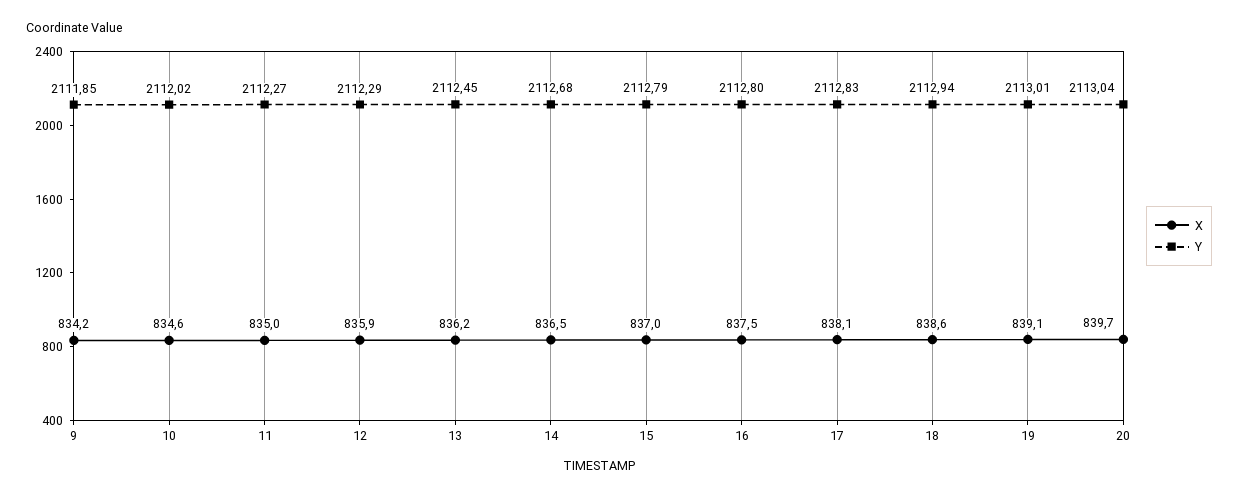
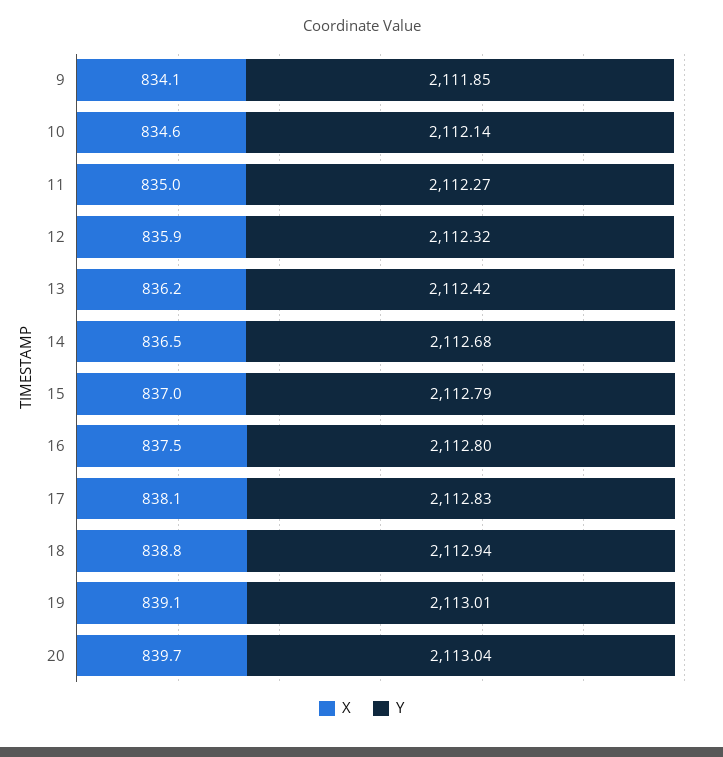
X, 9: 834.2 -> 834.1
Y, 10: 2112.02 -> 2112.14
Y, 12: 2112.29 -> 2112.32
Y, 13: 2112.45 -> 2112.42
X, 18: 838.6 -> 838.8

